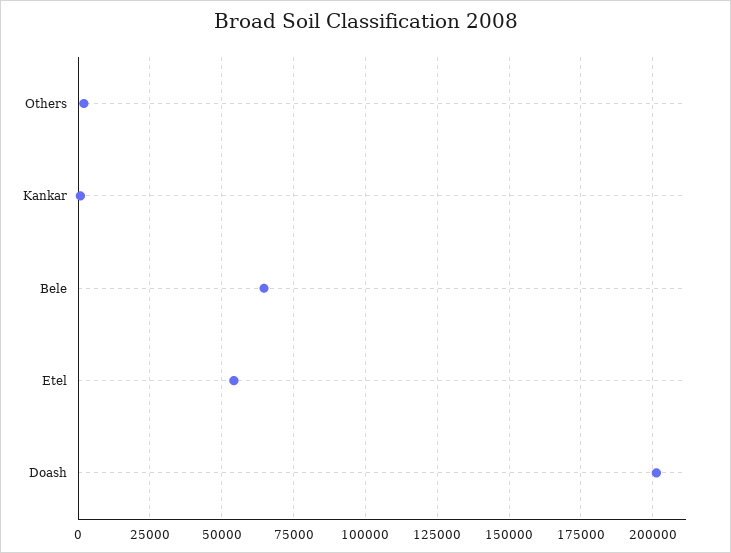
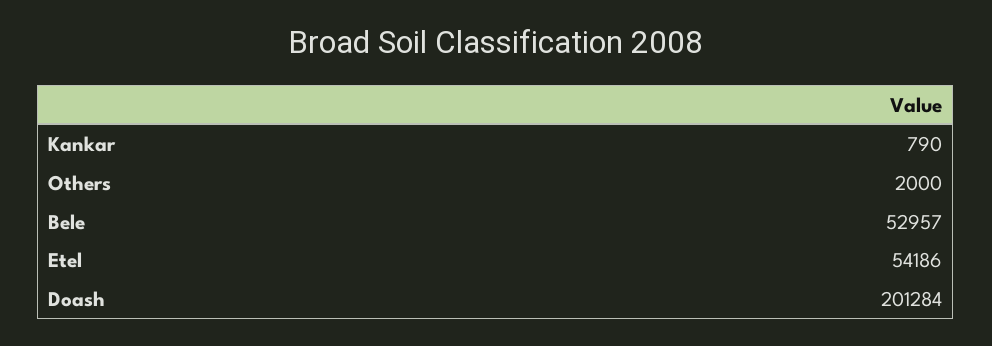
Bele: 65000 -> 52957

